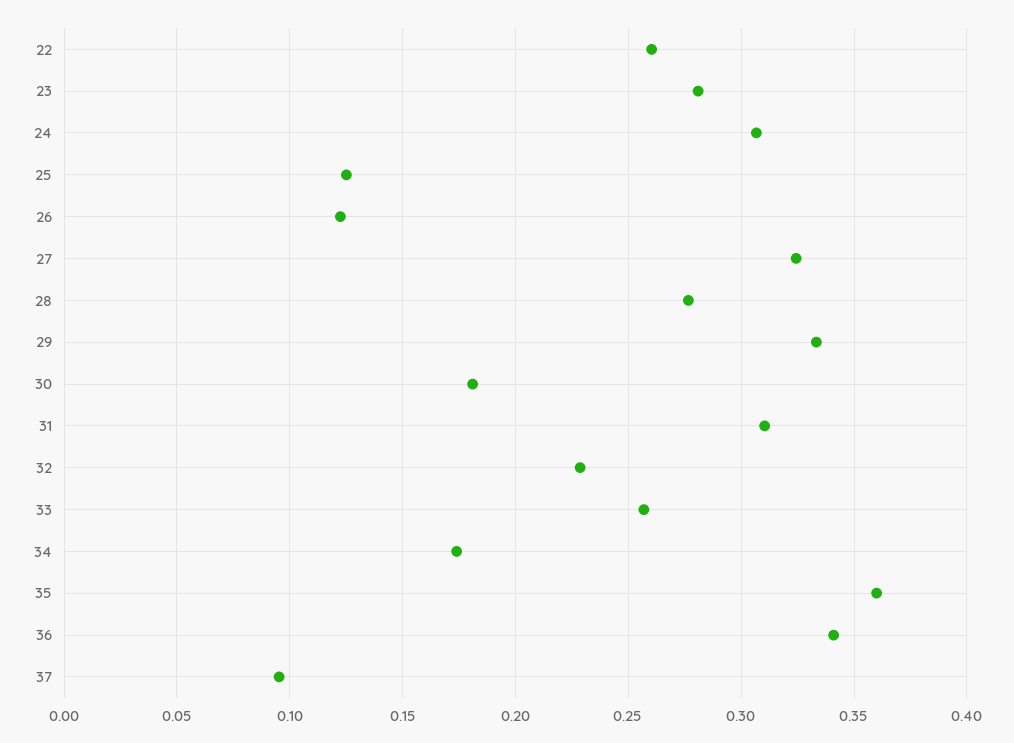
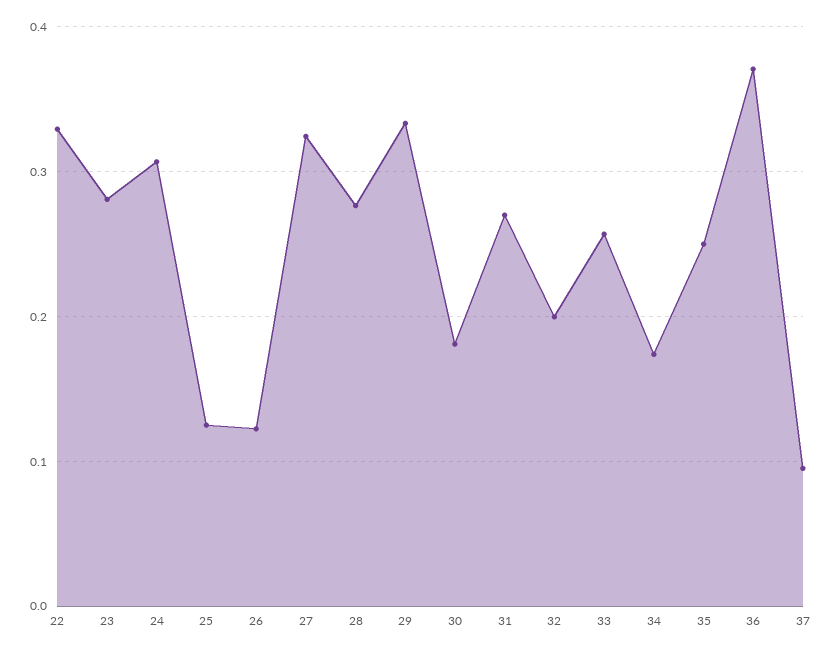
22: 0.26 -> 0.33
31: 0.31 -> 0.27
32: 0.23 -> 0.2
35: 0.36 -> 0.25
36: 0.34 -> 0.37

